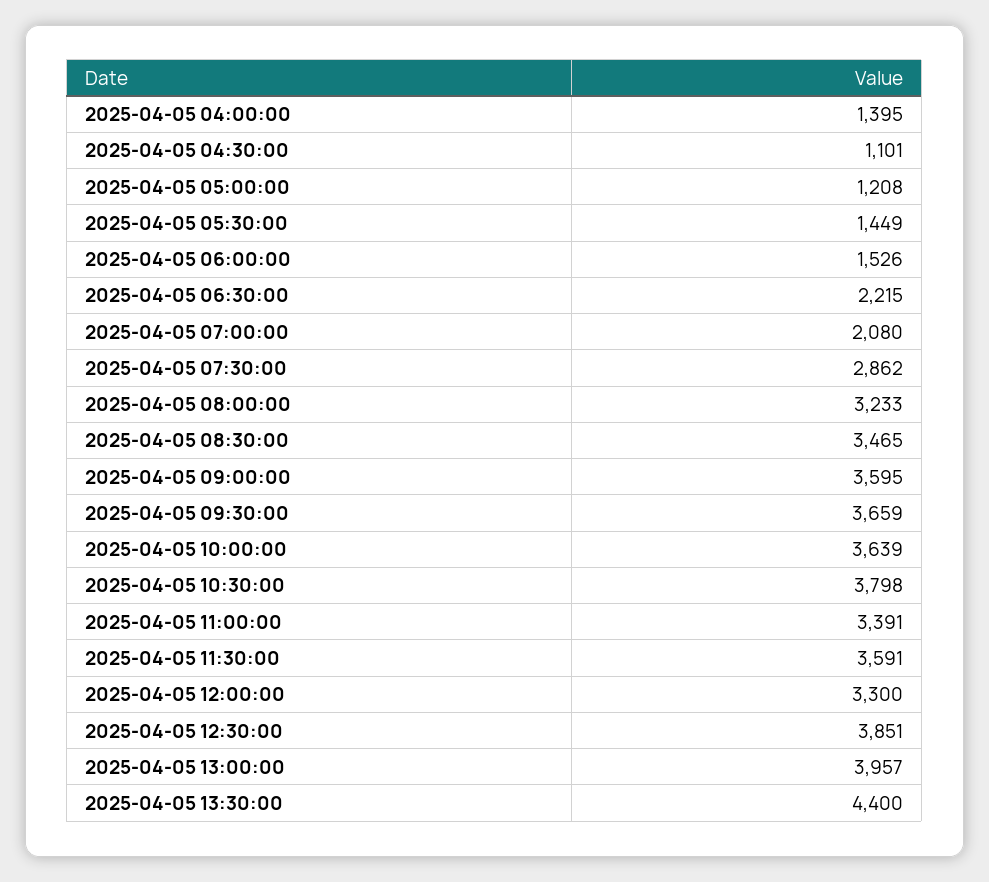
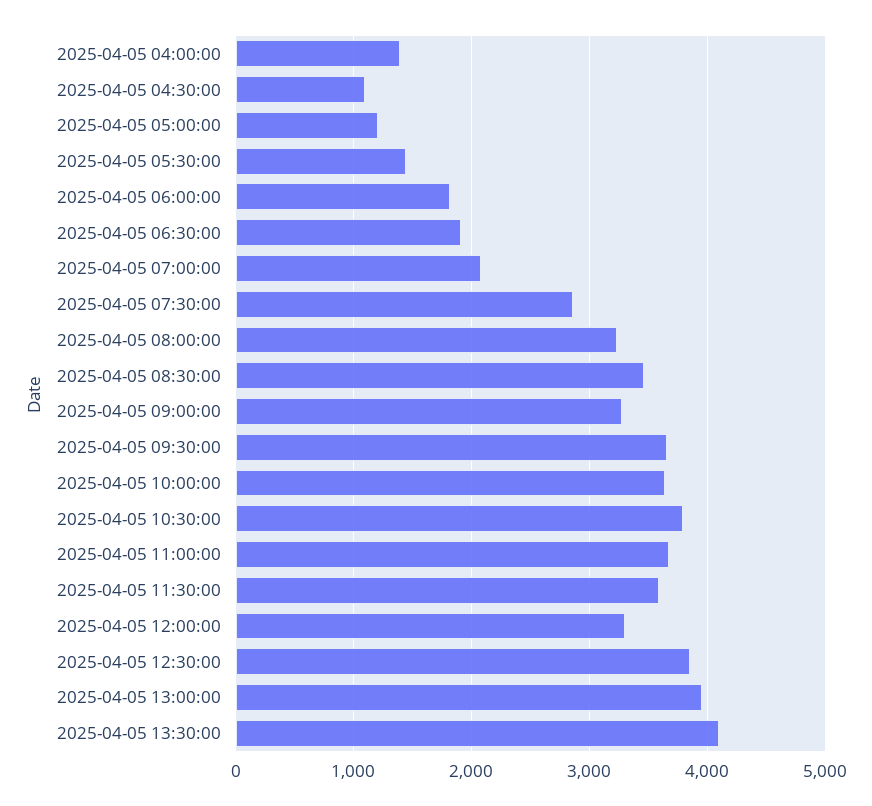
2025-04-05 06:00:00: 1526 -> 1800
2025-04-05 06:30:00: 2215 -> 1900
2025-04-05 09:00:00: 3595 -> 3300
2025-04-05 11:00:00: 3391 -> 3700
2025-04-05 13:30:00: 4400 -> 4100

